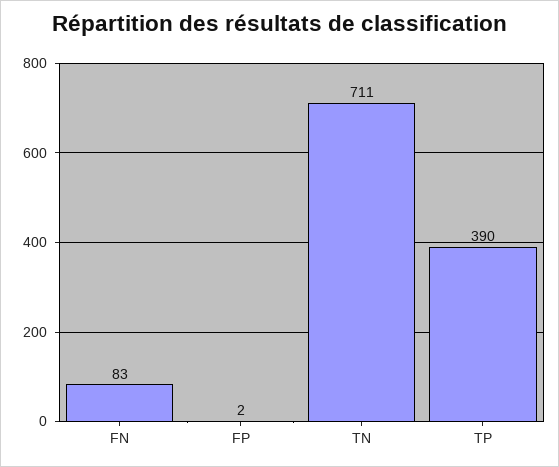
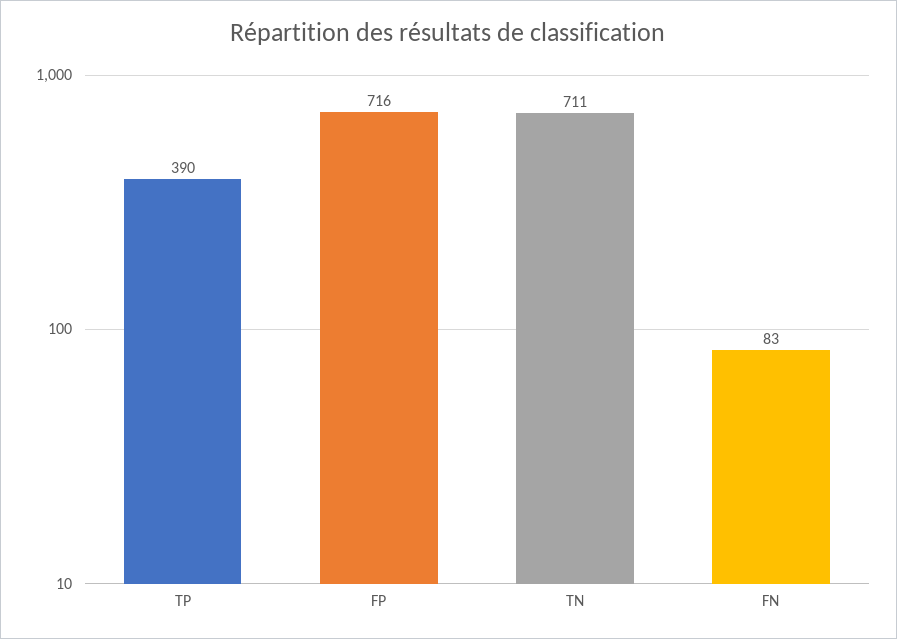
FP: 2 -> 716

